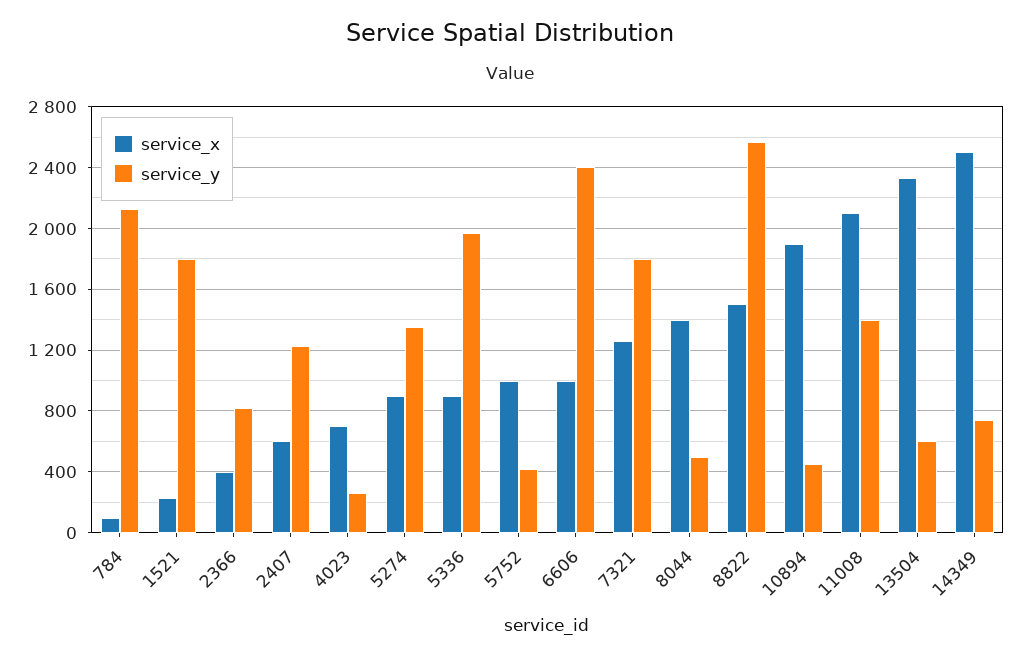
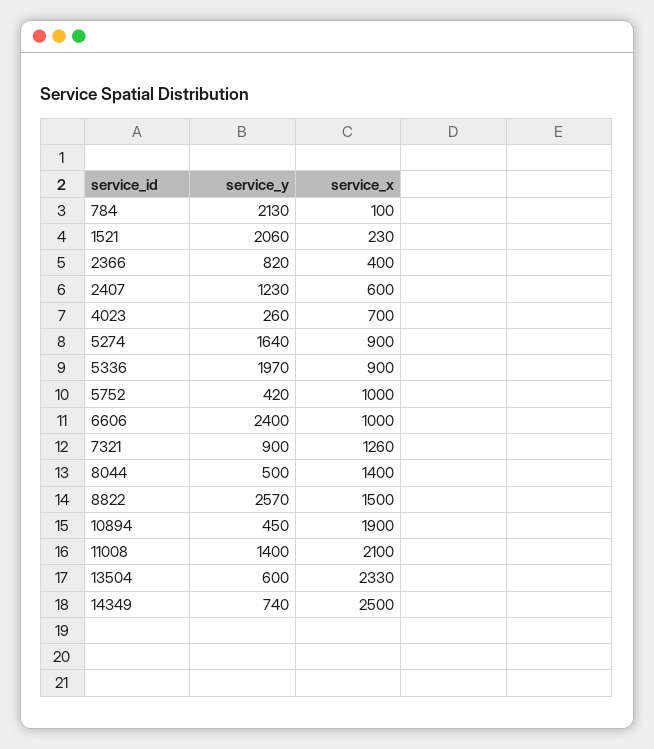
service_y, 1521: 1800 -> 2060
service_y, 5274: 1350 -> 1640
service_y, 7321: 1800 -> 900

